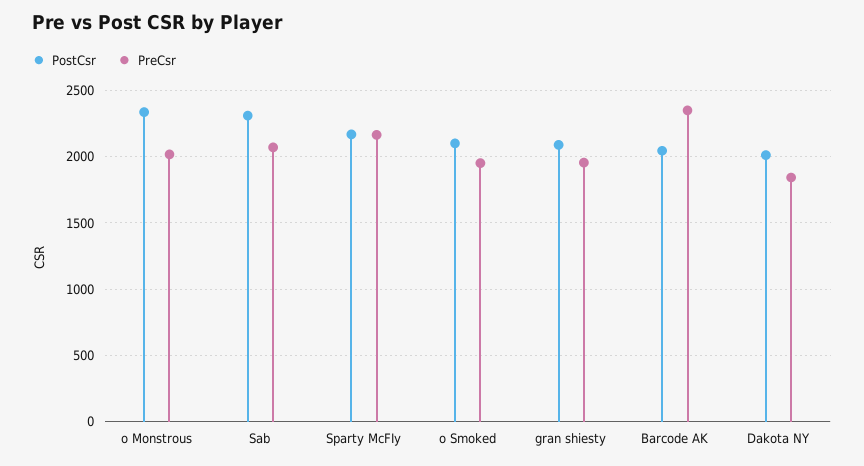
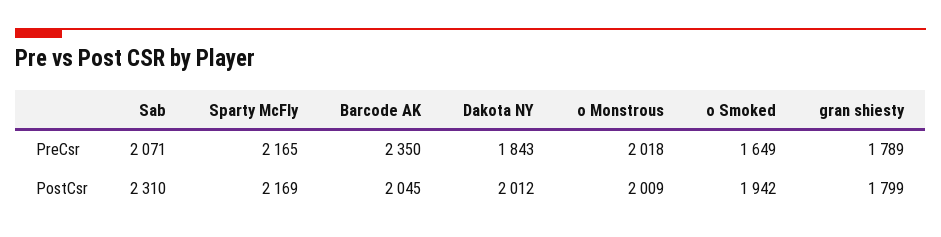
PostCsr, o Monstrous: 2350 -> 2009
PostCsr, o Smoked: 2100 -> 1942
PreCsr, o Smoked: 1950 -> 1649
PostCsr, gran shiesty: 2100 -> 1799
PreCsr, gran shiesty: 1950 -> 1789

